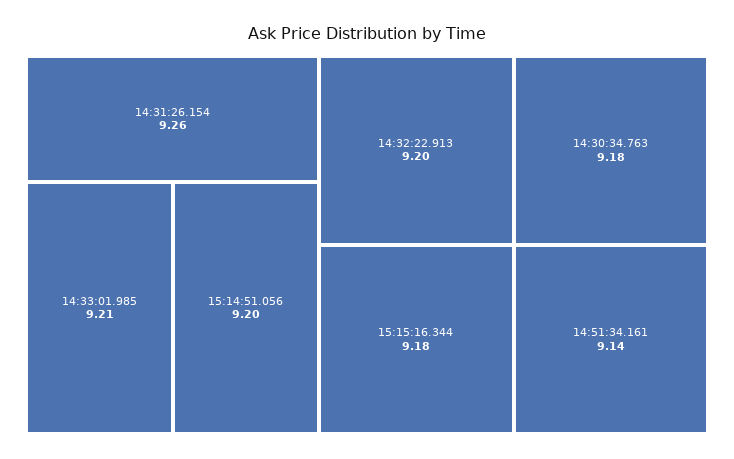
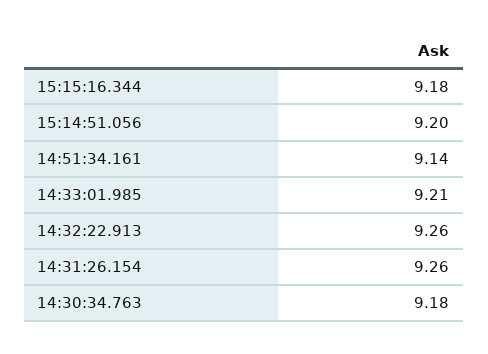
14:32:22.913: 9.2 -> 9.26

